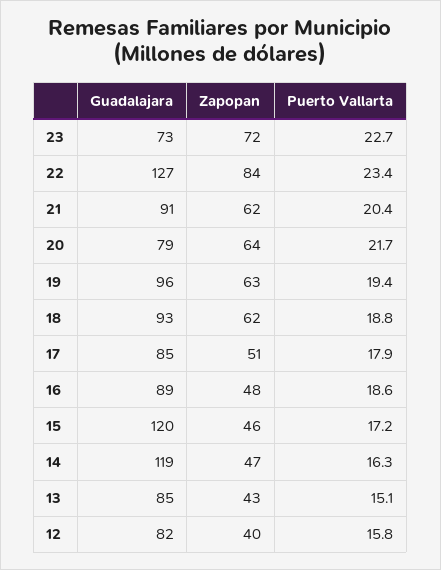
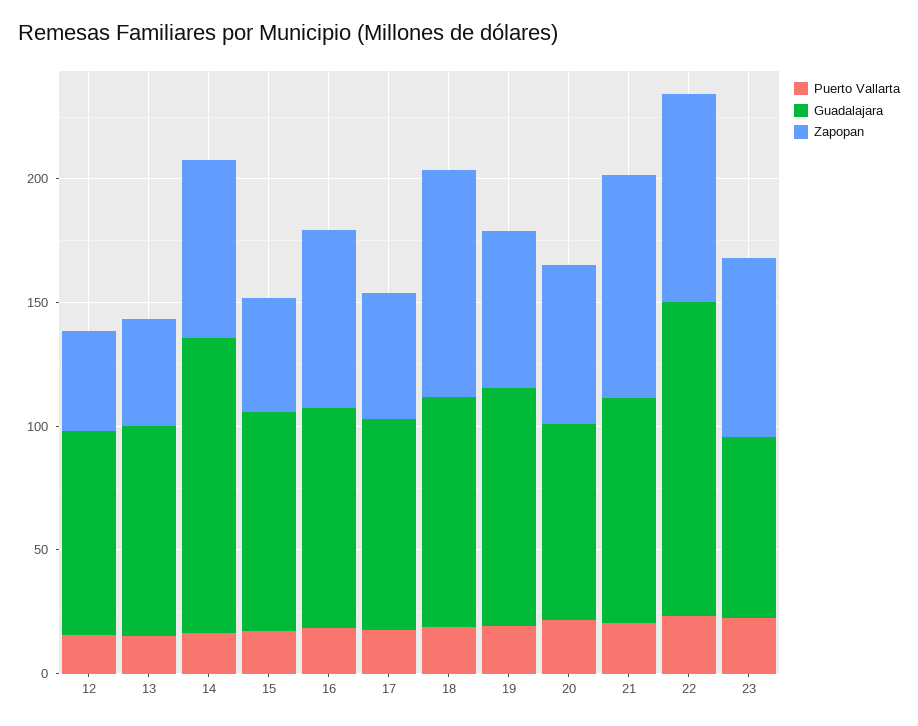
Zapopan, 21: 62 -> 90
Zapopan, 18: 62 -> 90
Zapopan, 16: 48 -> 70
Guadalajara, 15: 120 -> 90
Zapopan, 14: 47 -> 70

